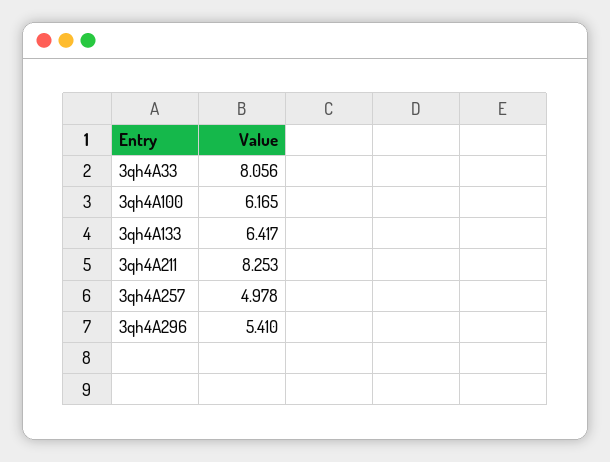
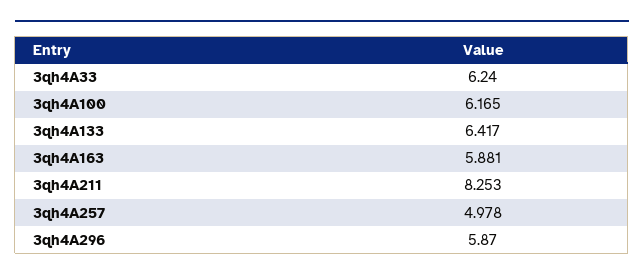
3qh4A33: 8.056 -> 6.24
3qh4A296: 5.41 -> 5.87
3qh4A163: none -> 5.881

